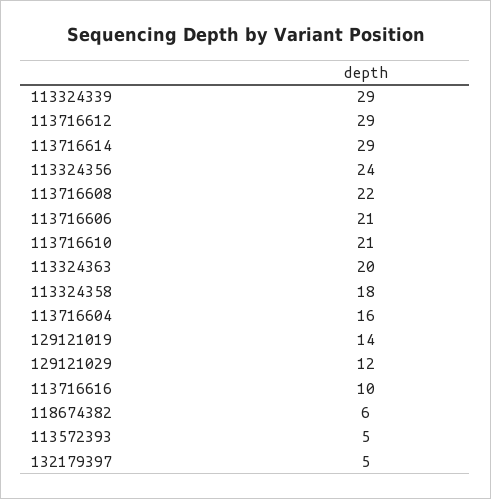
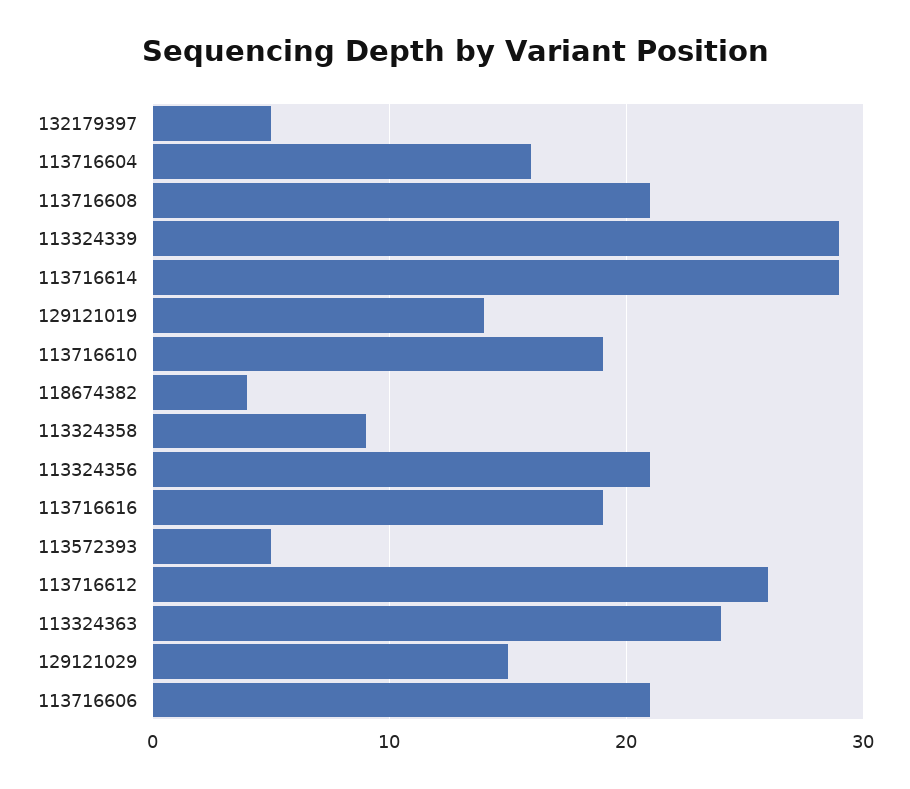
113716612: 29 -> 26
113324356: 24 -> 21
113716608: 22 -> 21
113716610: 21 -> 19
113324363: 20 -> 24
113324358: 18 -> 9
129121029: 12 -> 15
113716616: 10 -> 19
118674382: 6 -> 4

